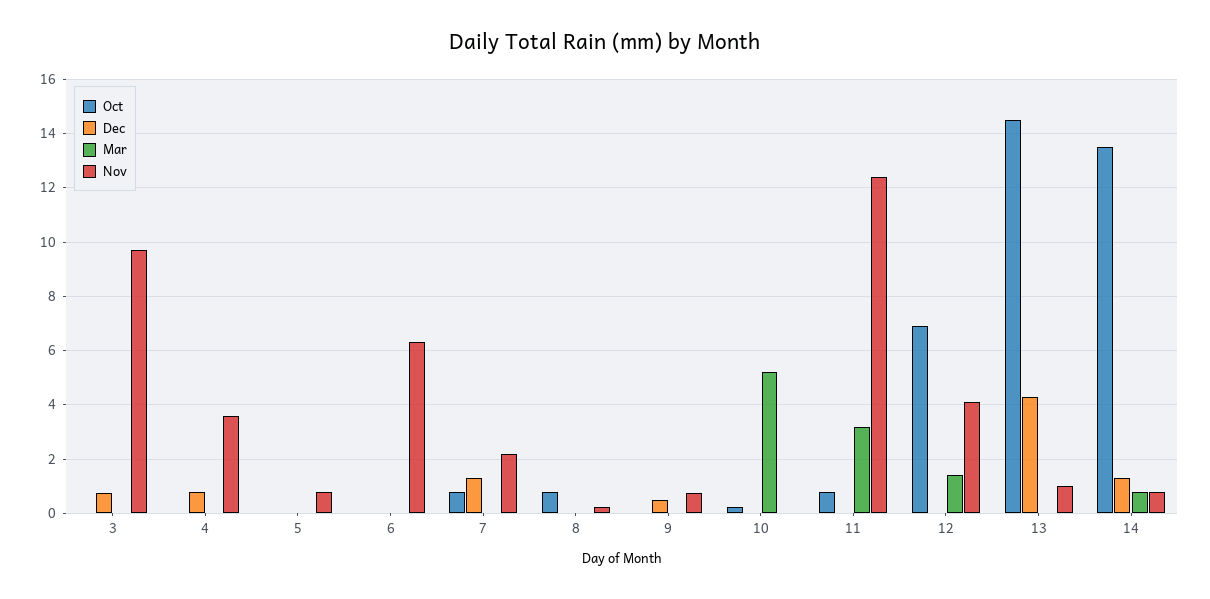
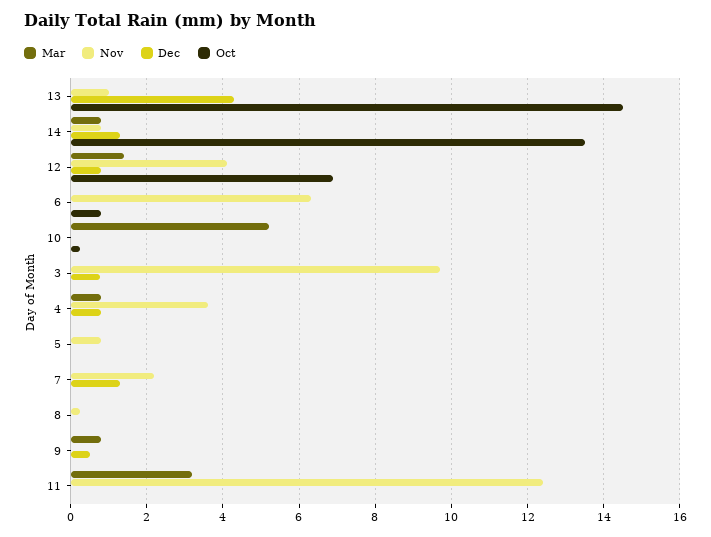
Mar, 4: 0 -> 0.8
Oct, 6: 0 -> 0.8
Oct, 7: 0.75 -> 0
Oct, 8: 0.75 -> 0
Mar, 9: 0 -> 0.8
Nov, 9: 0.75 -> 0
Oct, 11: 0.75 -> 0
Dec, 12: 0 -> 0.8

